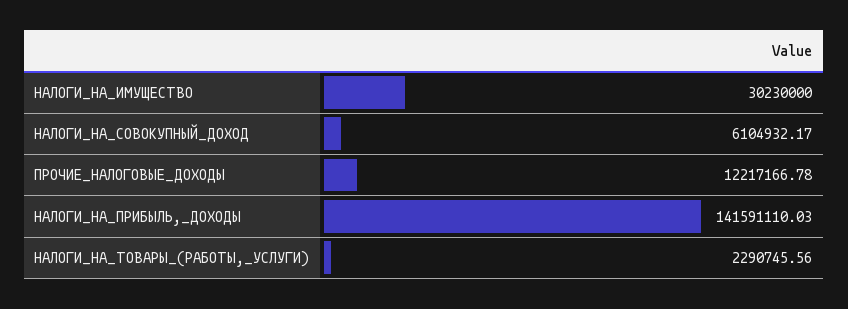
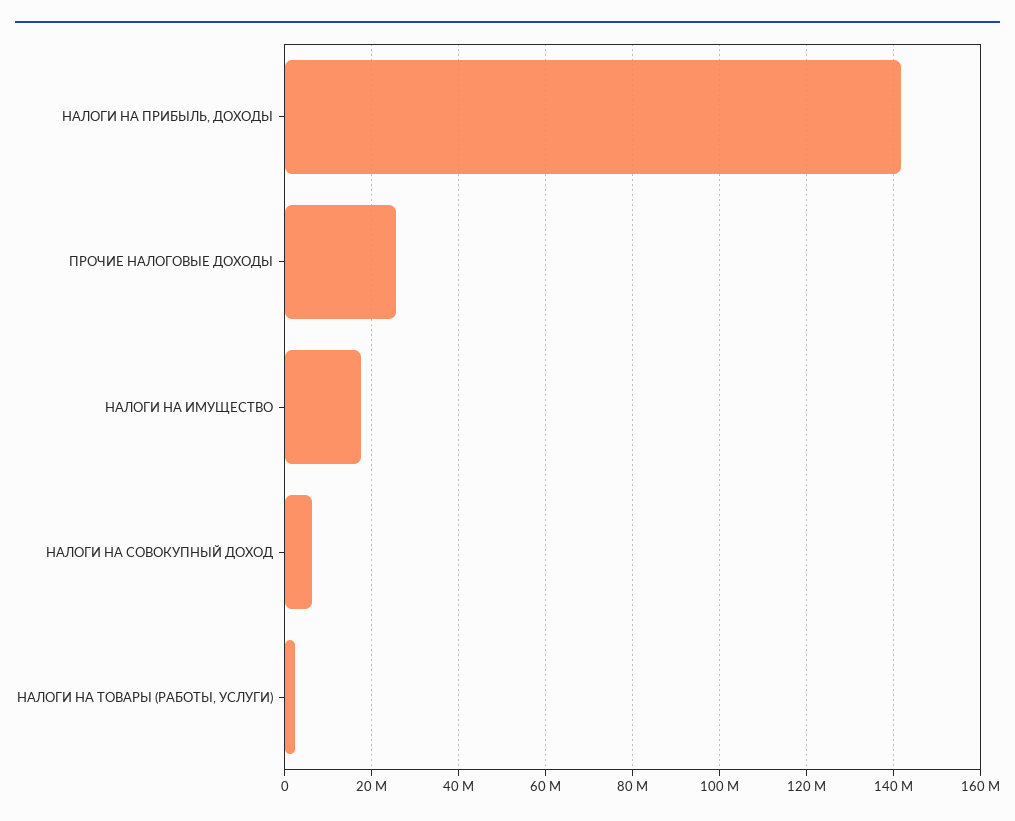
НАЛОГИ_НА_ИМУЩЕСТВО: 30230000 -> 18000000
ПРОЧИЕ_НАЛОГОВЫЕ_ДОХОДЫ: 12217166.78 -> 26000000

